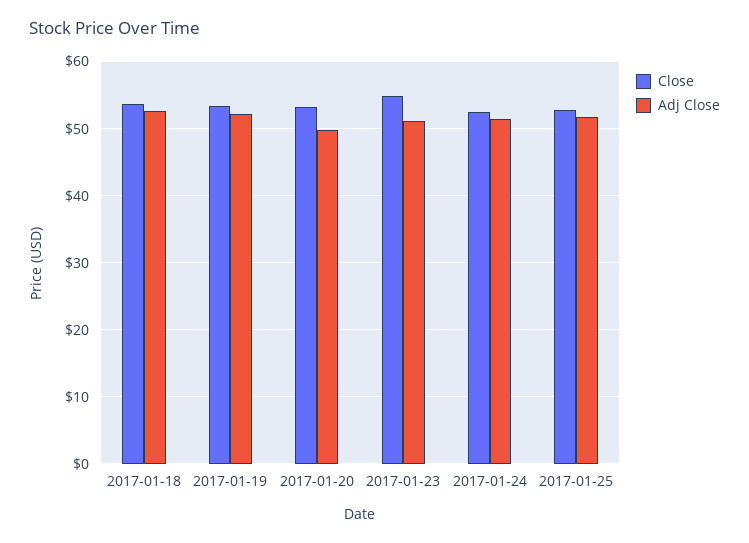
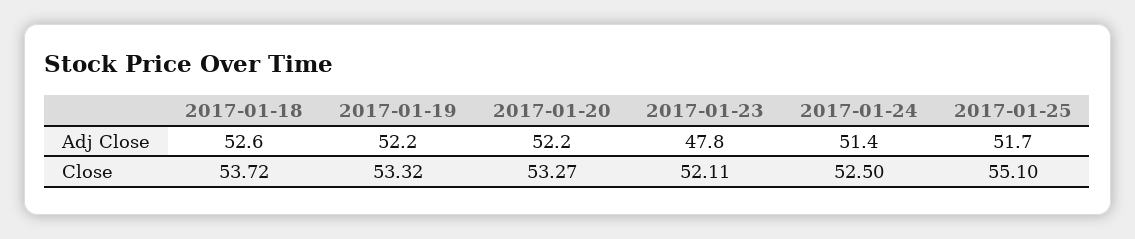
Adj Close, 2017-01-20: 50 -> 52.2
Close, 2017-01-23: 55 -> 52.11
Adj Close, 2017-01-23: 51 -> 47.8
Close, 2017-01-25: 53 -> 55.1

